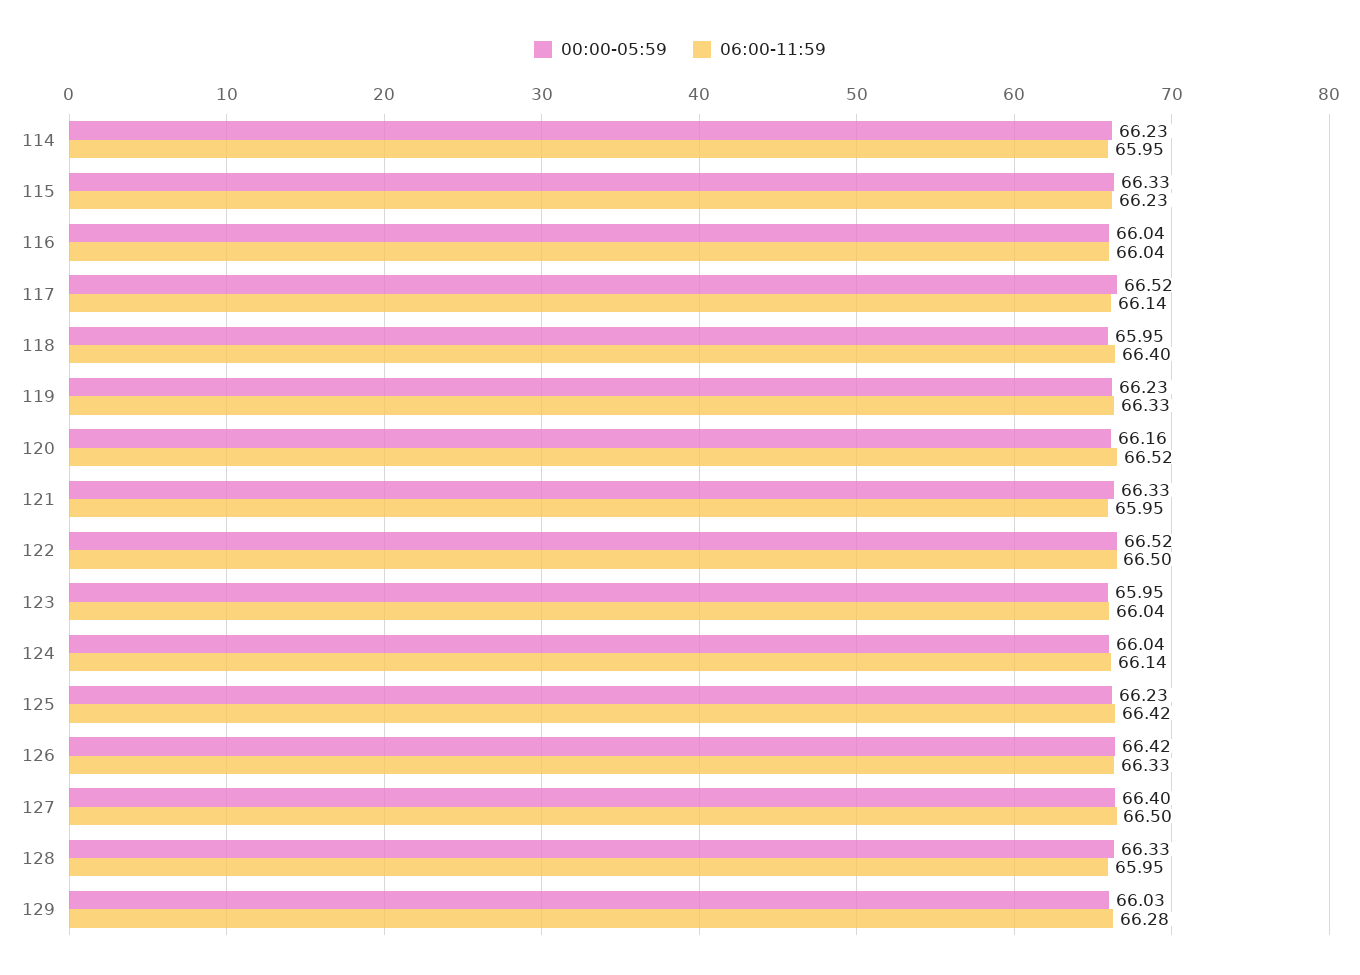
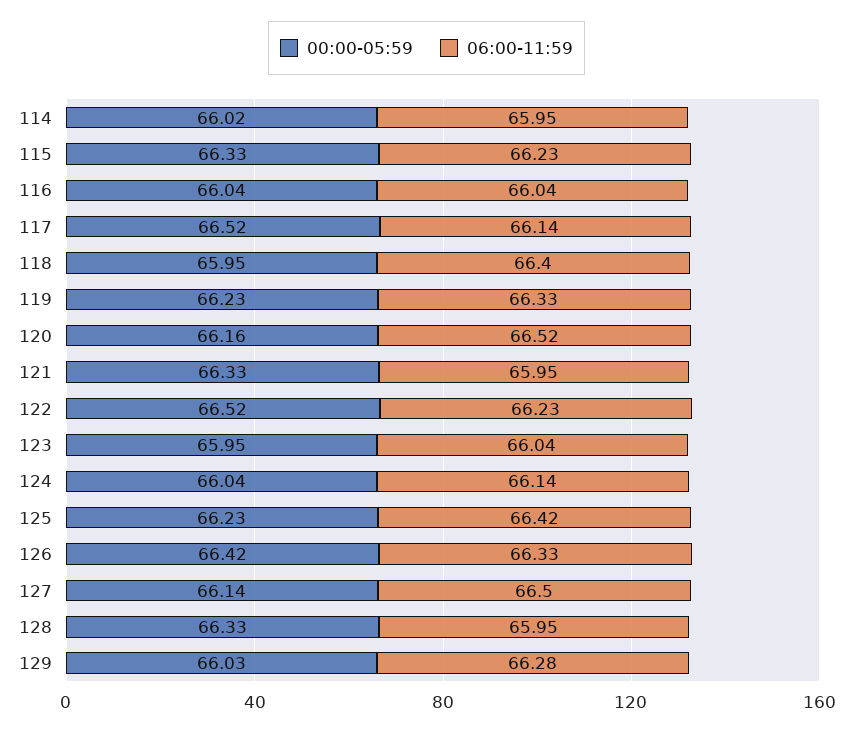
00:00-05:59, 114: 66.23 -> 66.02
06:00-11:59, 122: 66.5 -> 66.23
00:00-05:59, 127: 66.4 -> 66.14

